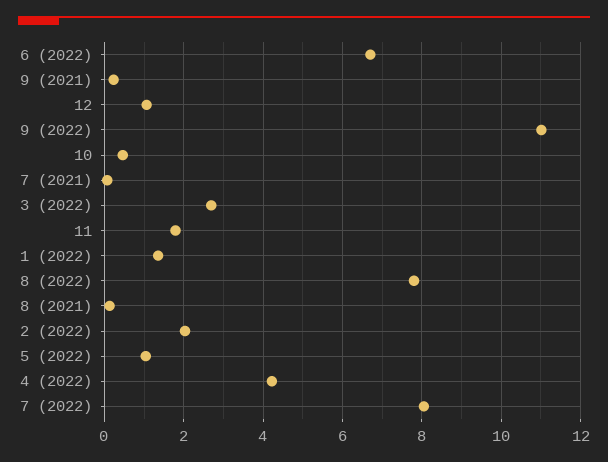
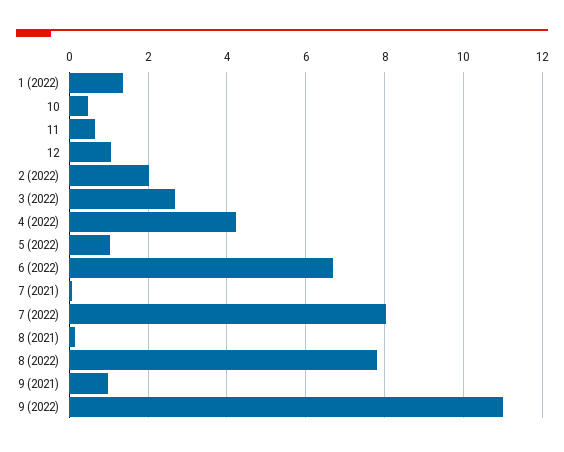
9 (2021): 0.2 -> 1
11: 1.8 -> 0.6

